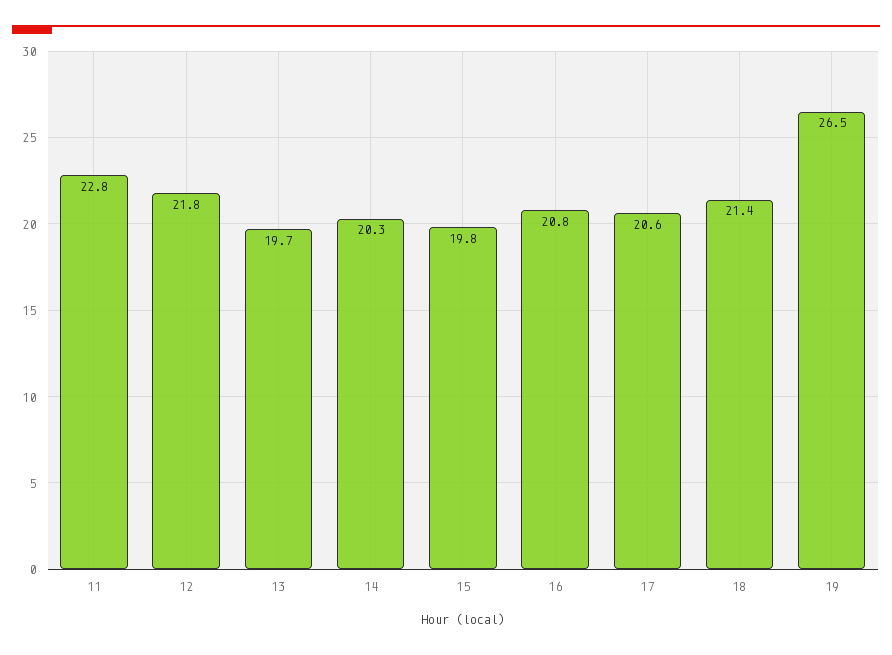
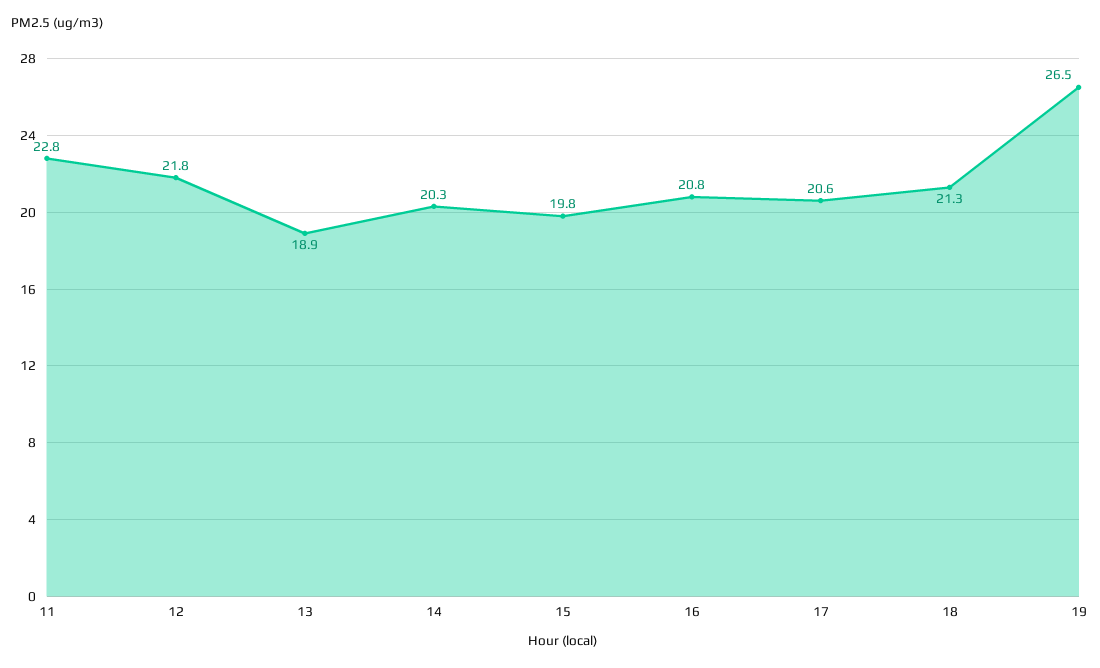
13: 19.7 -> 18.9
18: 21.4 -> 21.3

